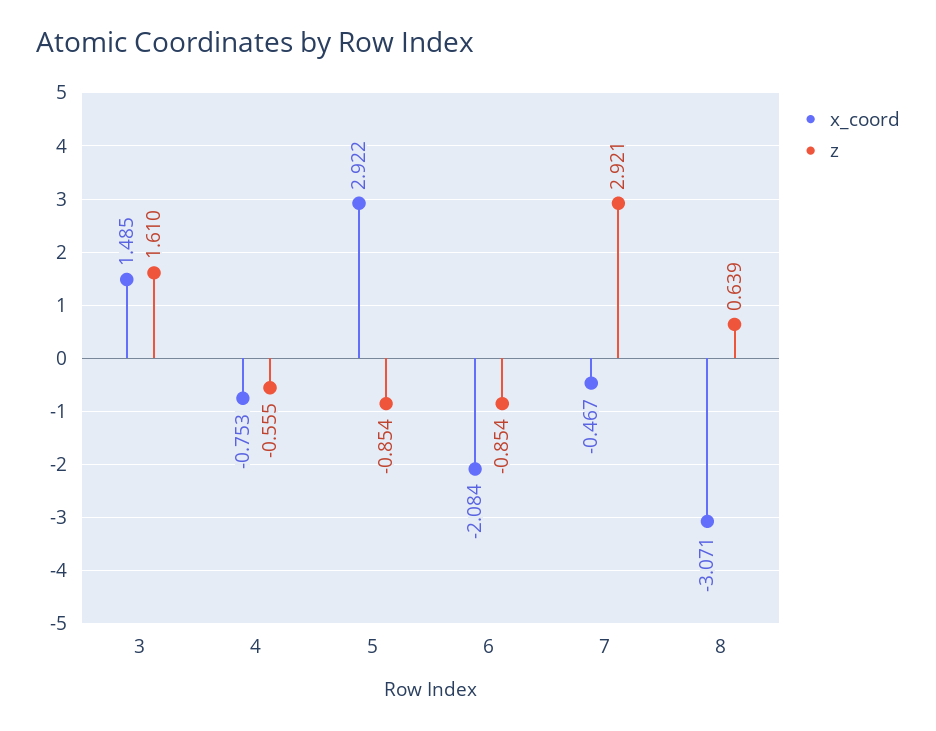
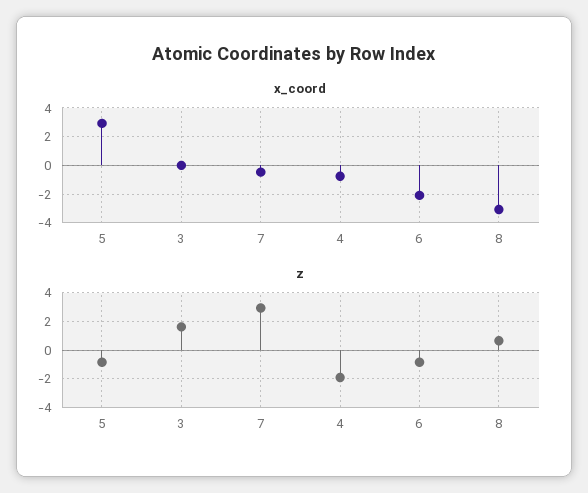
x_coord, 3: 1.485 -> 0
z, 4: -0.555 -> -2

